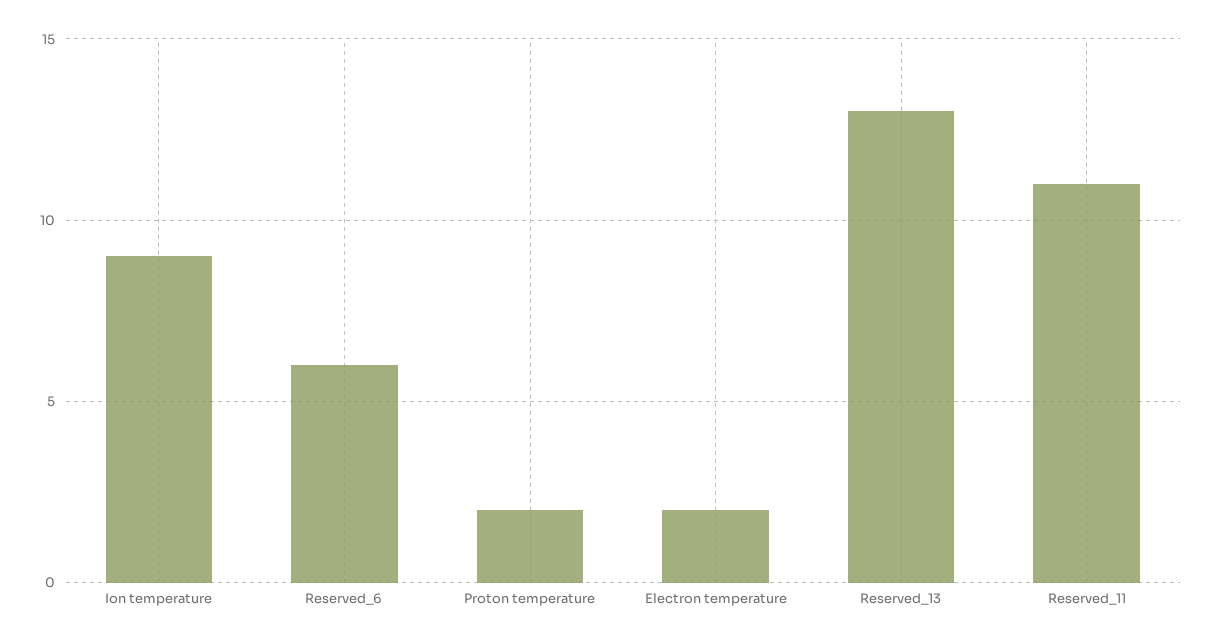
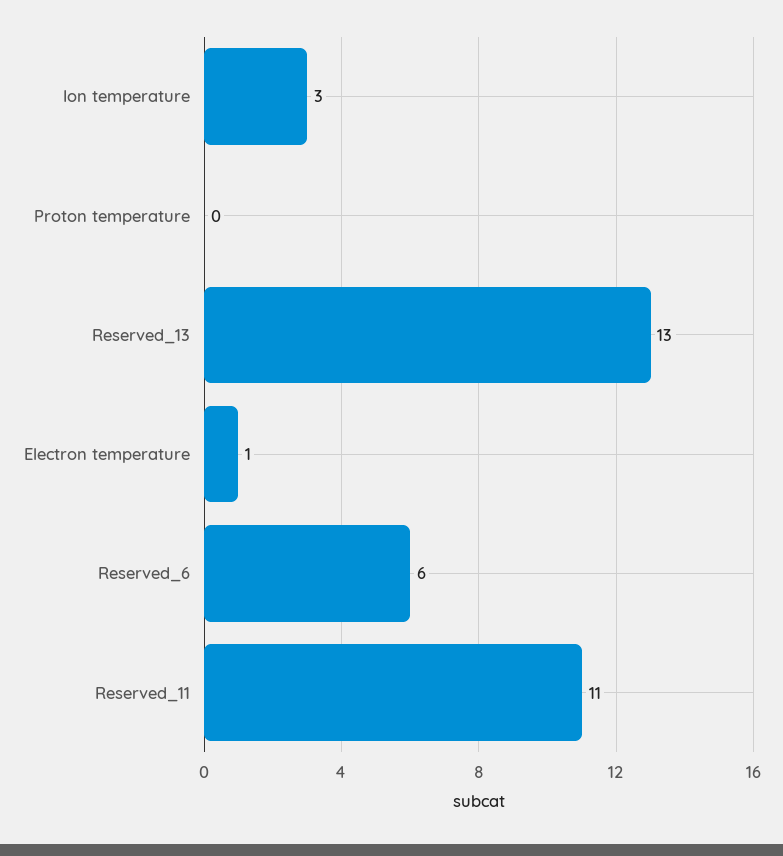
Ion temperature: 9 -> 3
Proton temperature: 2 -> 0
Electron temperature: 2 -> 1

